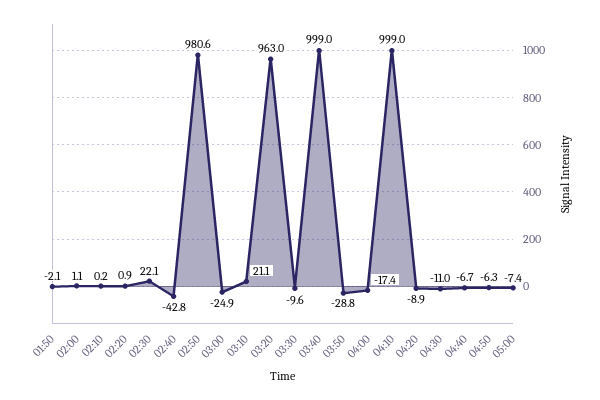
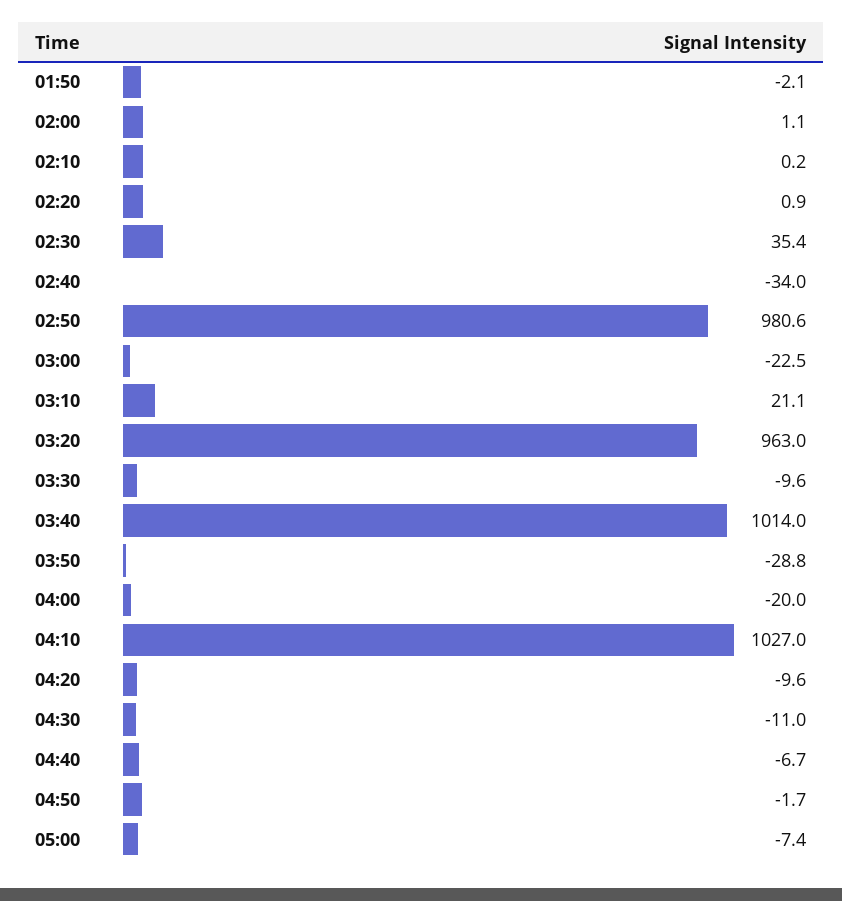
02:30: 22.1 -> 35.4
02:40: -42.8 -> -34
03:00: -24.9 -> -22.5
03:40: 999 -> 1014
04:00: -17.4 -> -20
04:10: 999 -> 1027
04:20: -8.9 -> -9.6
04:50: -6.3 -> -1.7

